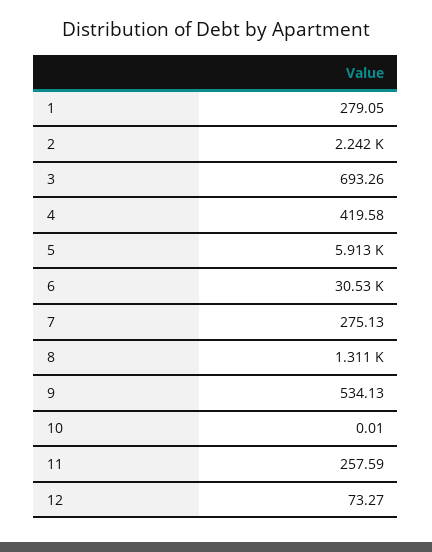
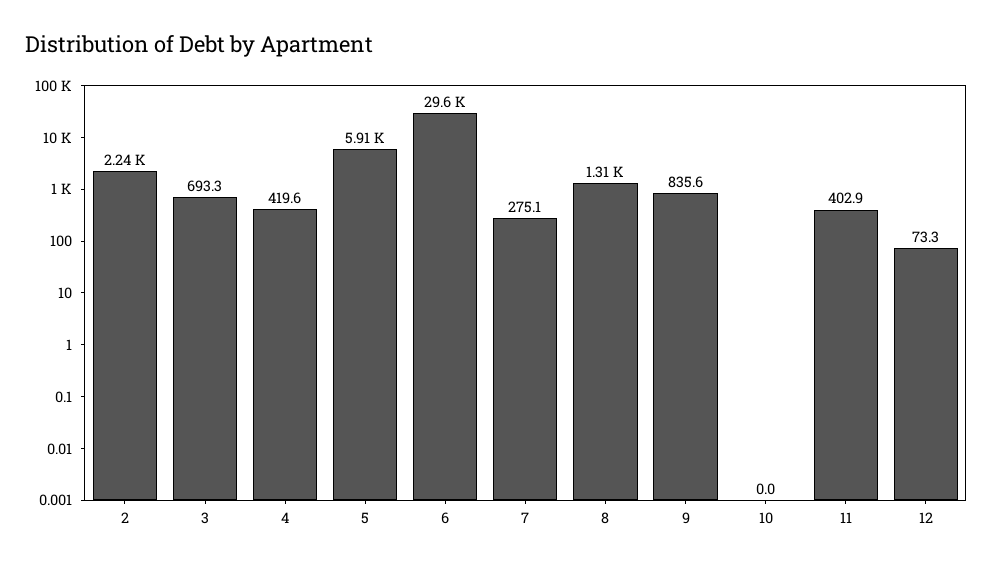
1: 279.05 -> none
6: 30530 -> 29600
9: 534.13 -> 835.6
11: 257.59 -> 402.9

